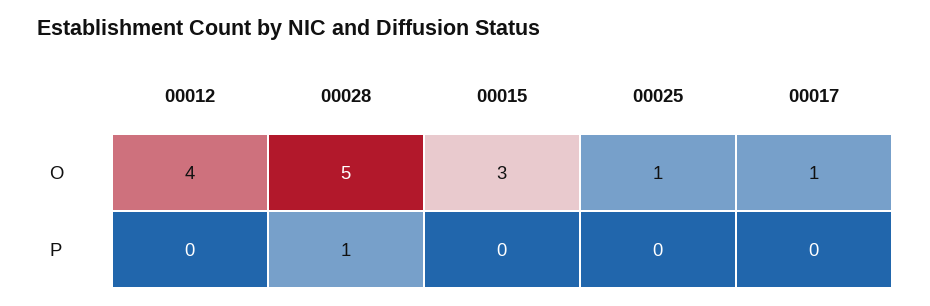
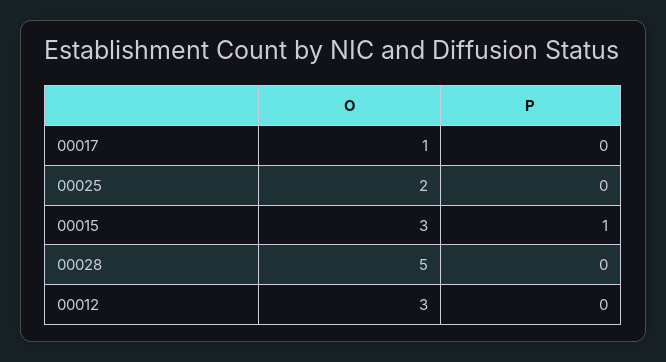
00012, O: 4 -> 3
00025, O: 1 -> 2
00028, P: 1 -> 0
00015, P: 0 -> 1

